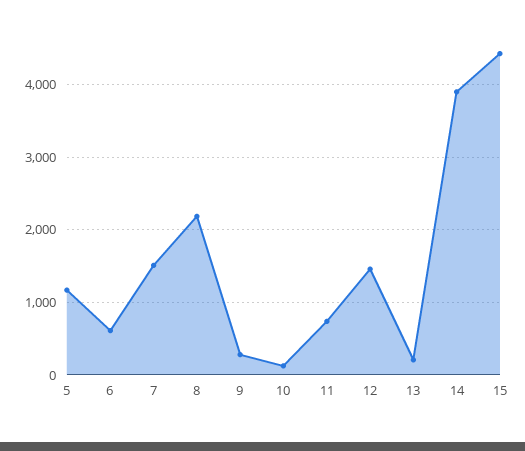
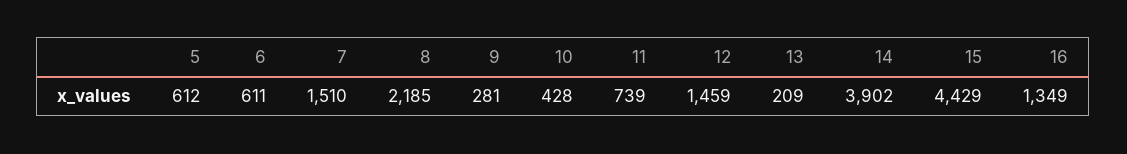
5: 1200 -> 612
10: 100 -> 428
16: none -> 1349

